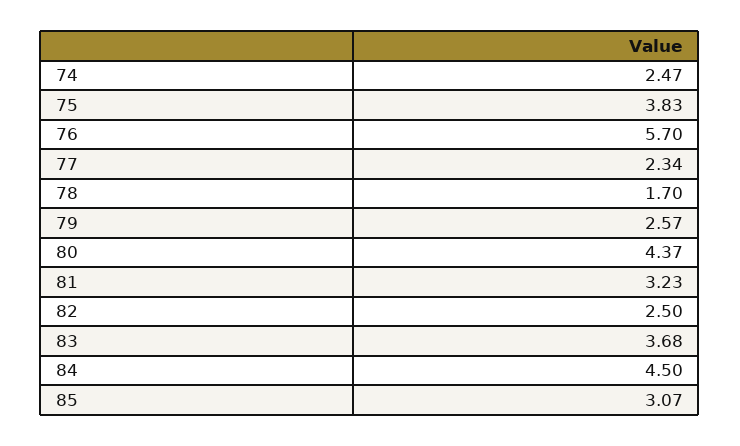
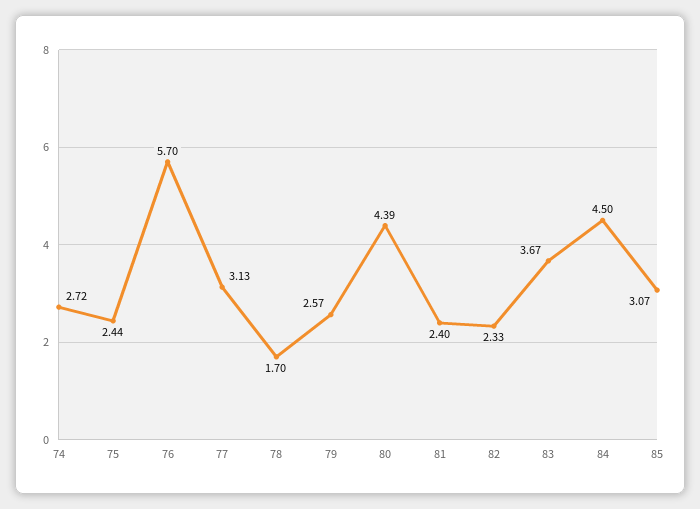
74: 2.47 -> 2.72
75: 3.83 -> 2.44
77: 2.34 -> 3.13
80: 4.37 -> 4.39
81: 3.23 -> 2.4
82: 2.5 -> 2.33
83: 3.68 -> 3.67

